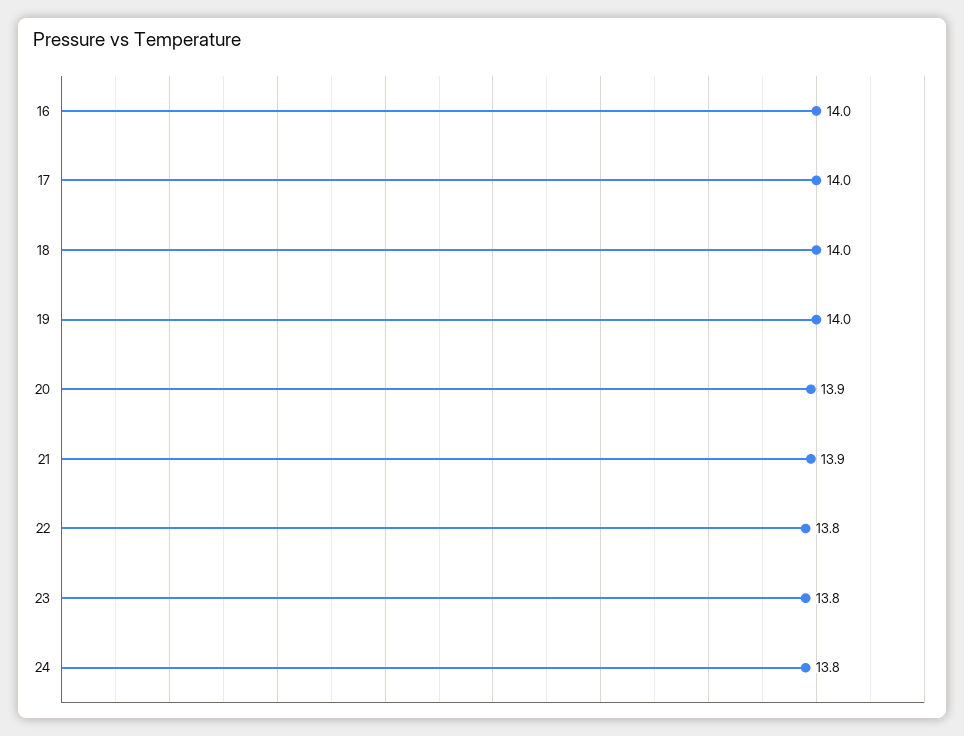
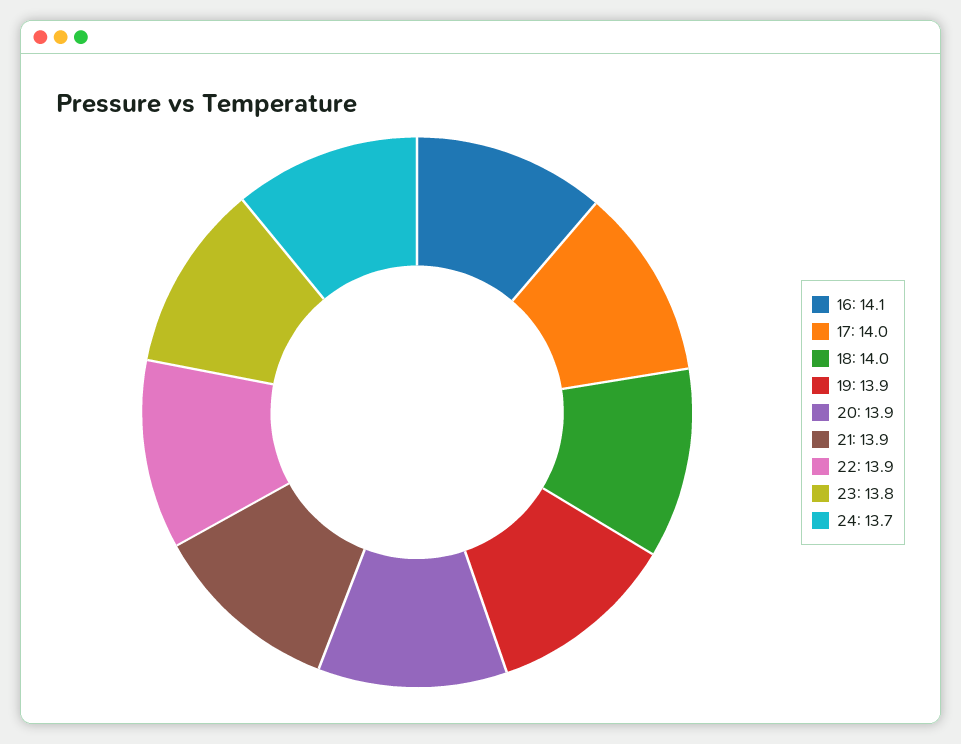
16: 14 -> 14.1
19: 14 -> 13.9
22: 13.8 -> 13.9
24: 13.8 -> 13.7

